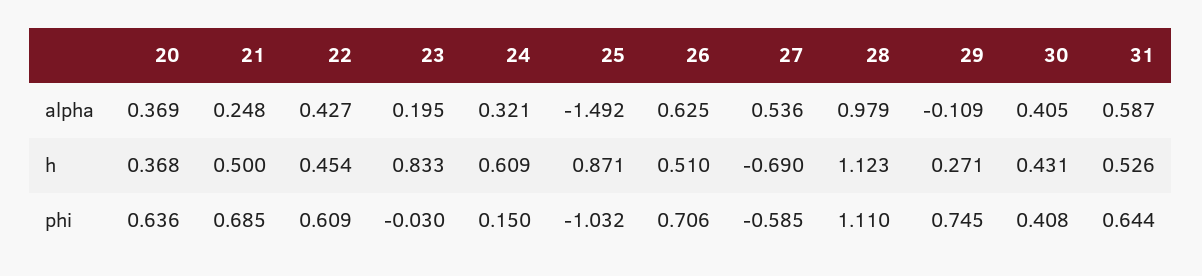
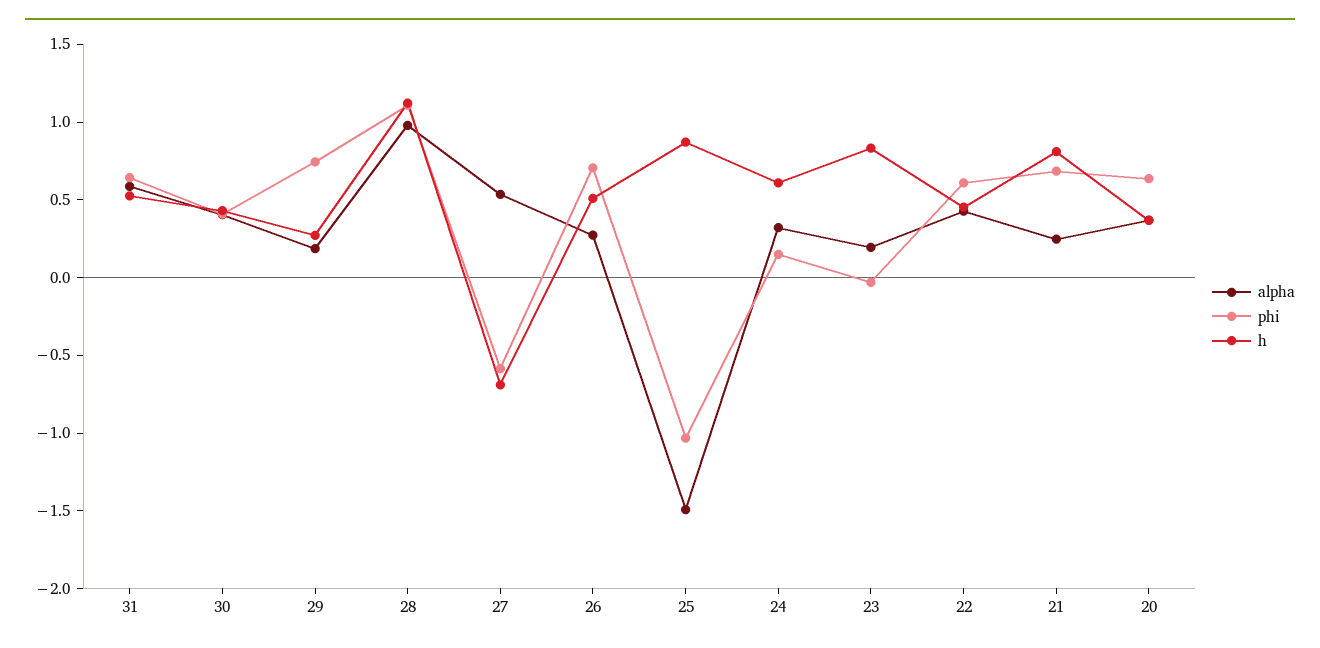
alpha, 26: 0.625 -> 0.3
alpha, 29: -0.109 -> 0.2
h, 21: 0.5 -> 0.8

